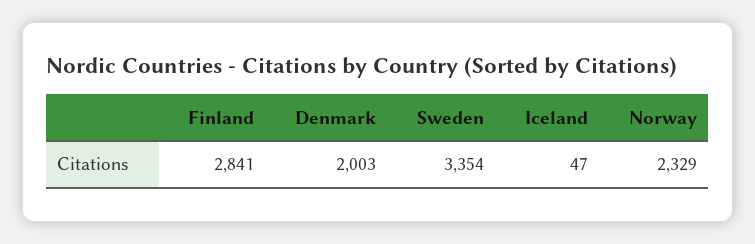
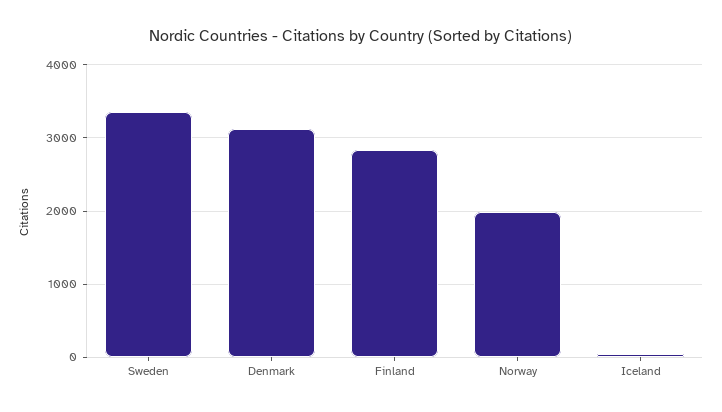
Denmark: 2003 -> 3100
Norway: 2329 -> 2000

